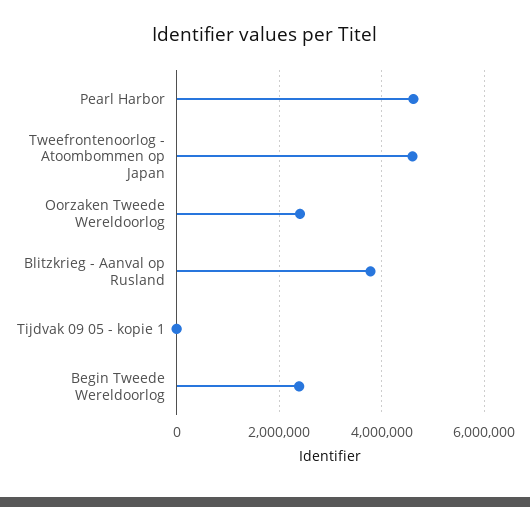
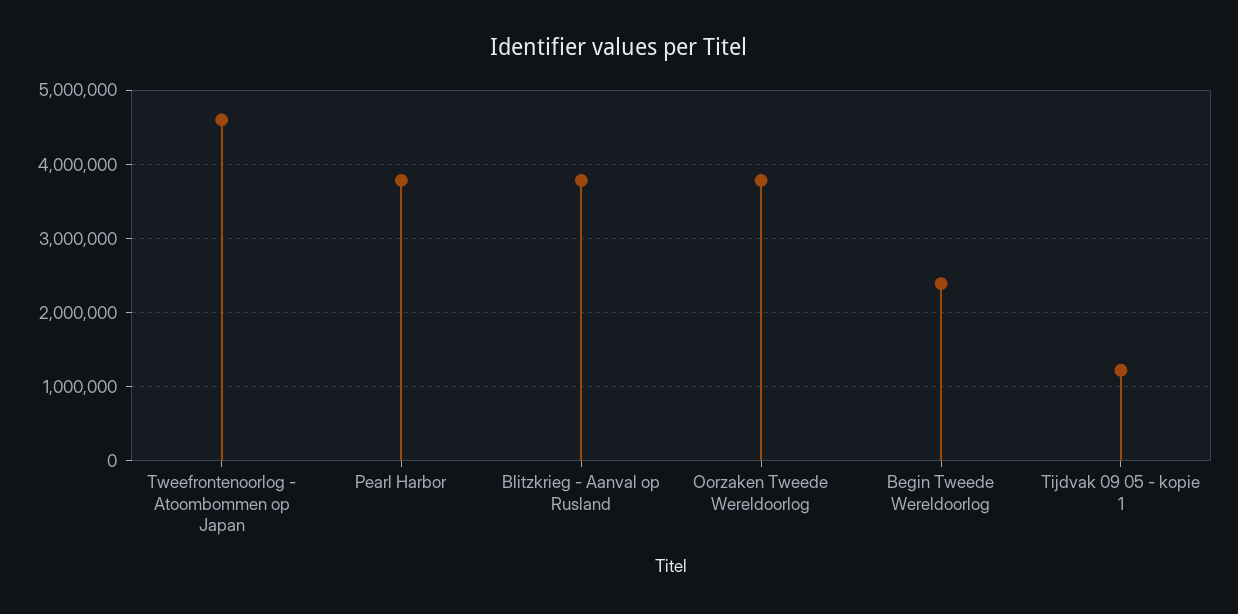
Pearl Harbor: 4600000 -> 3800000
Oorzaken Tweede Wereldoorlog: 2400000 -> 3800000
Tijdvak 09 05 - kopie 1: 0 -> 1200000

